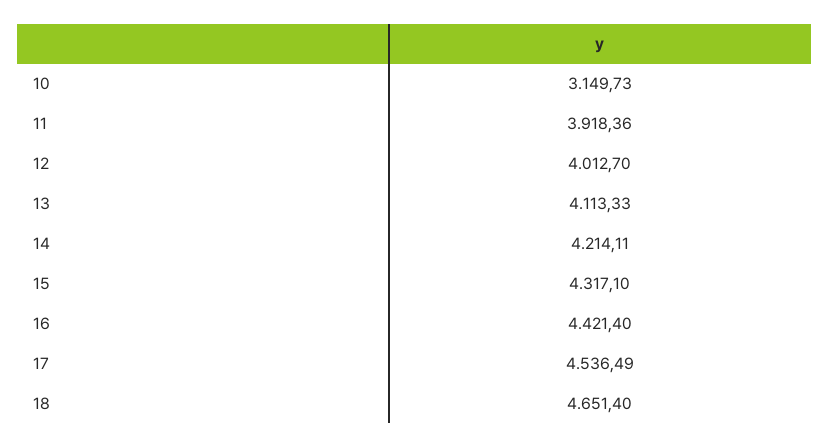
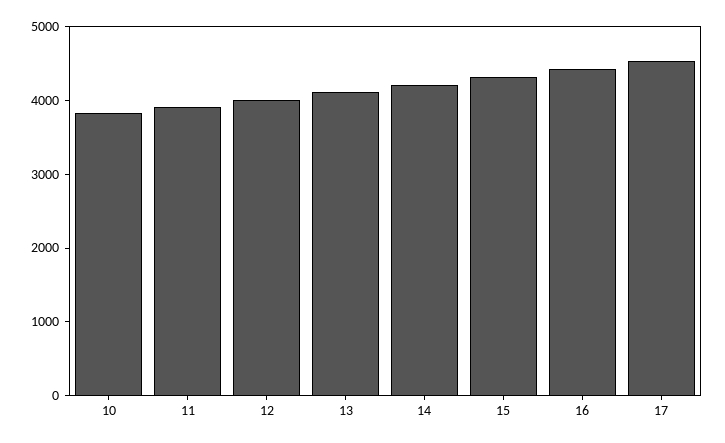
10: 3149.73 -> 3800
18: 4651.4 -> none

